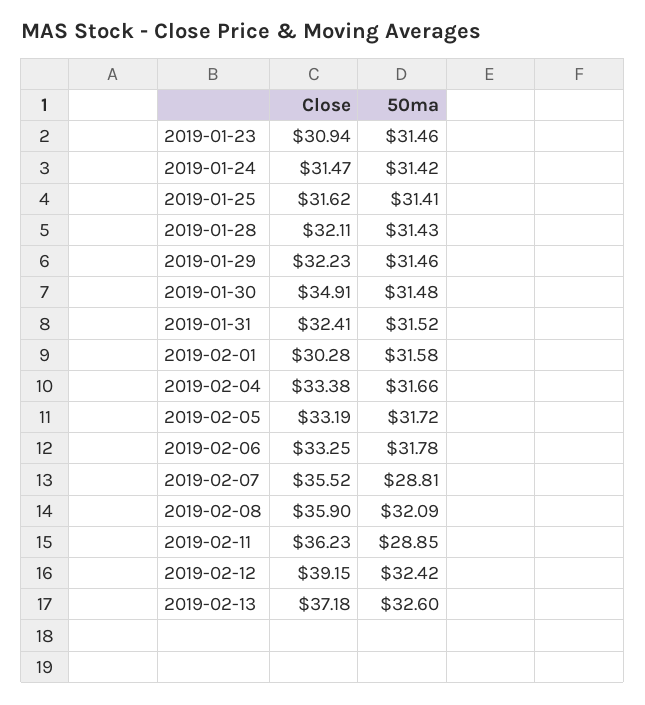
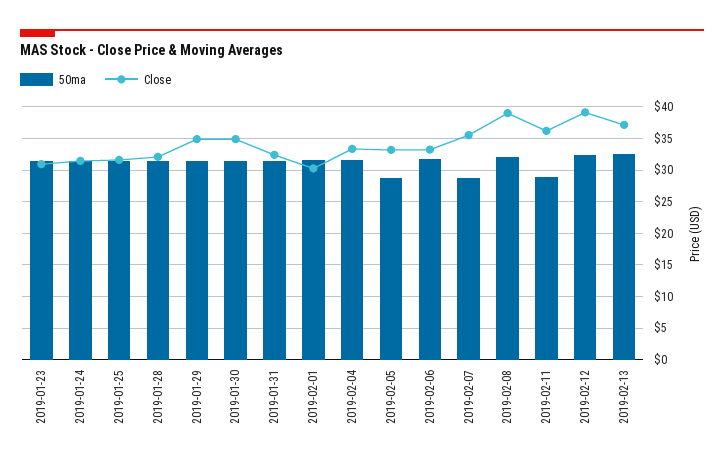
Close, 2019-01-29: 32.23 -> 35
50ma, 2019-02-05: 31.72 -> 29
Close, 2019-02-08: 35.9 -> 39

